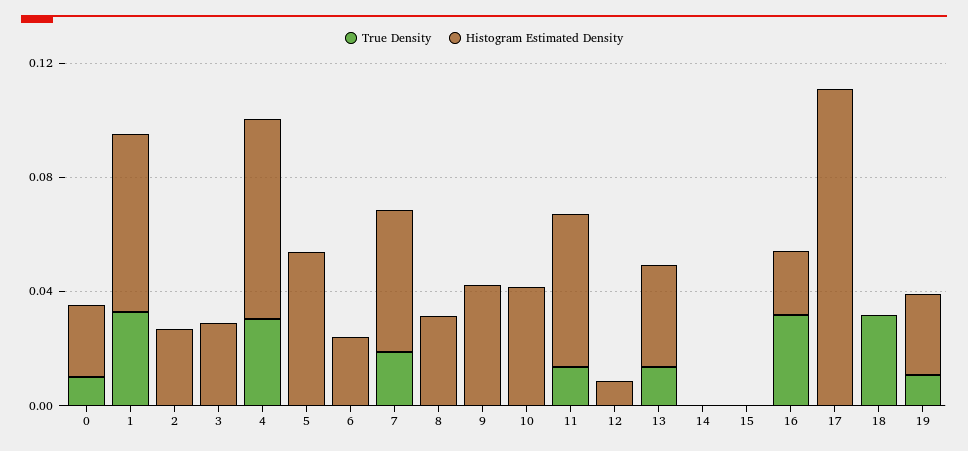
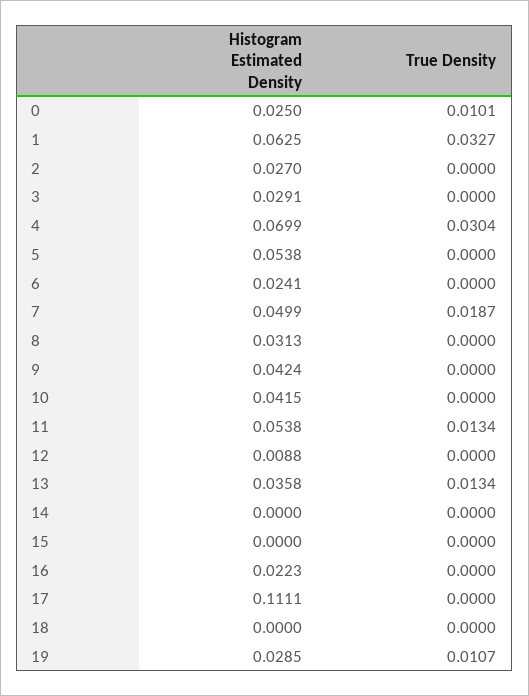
True Density, 16: 0.03 -> 0
True Density, 18: 0.03 -> 0

